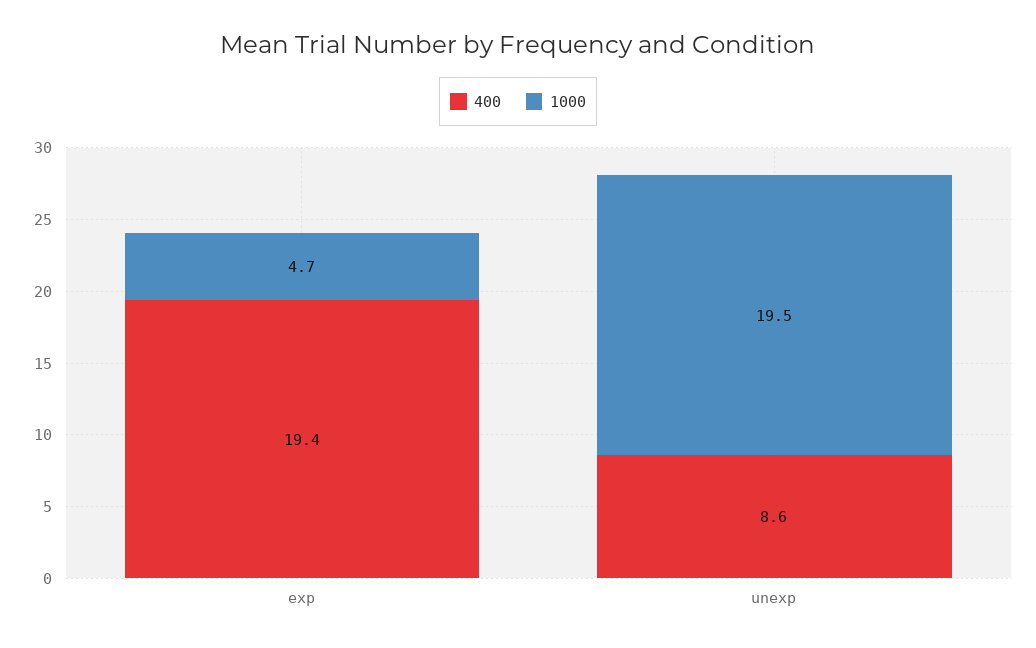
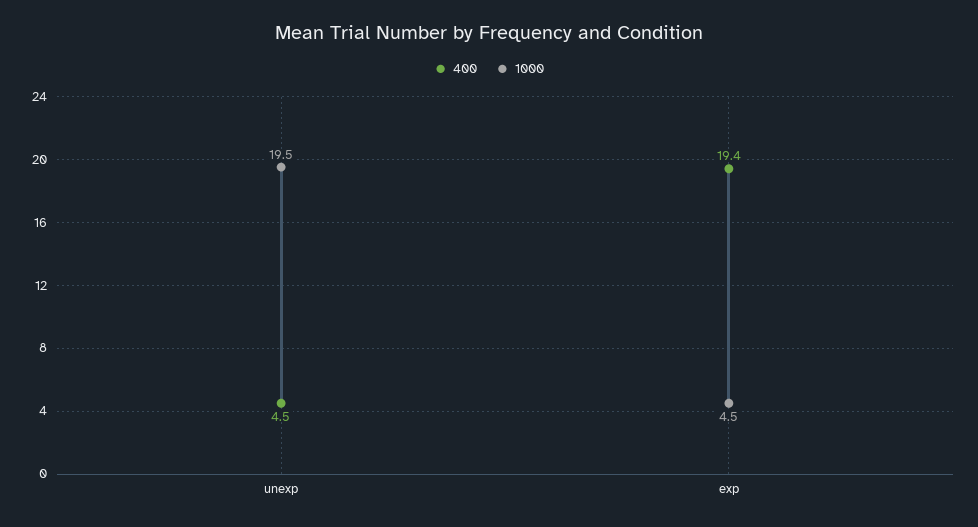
1000, exp: 4.7 -> 4.5
400, unexp: 8.6 -> 4.5

